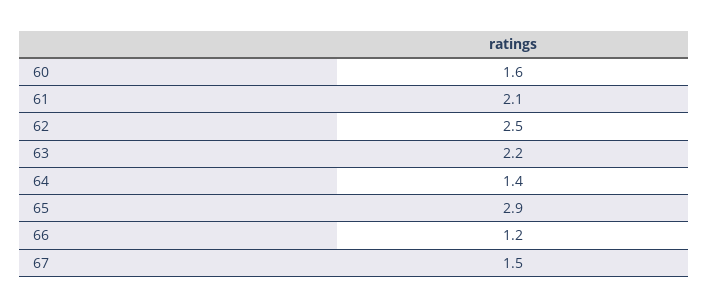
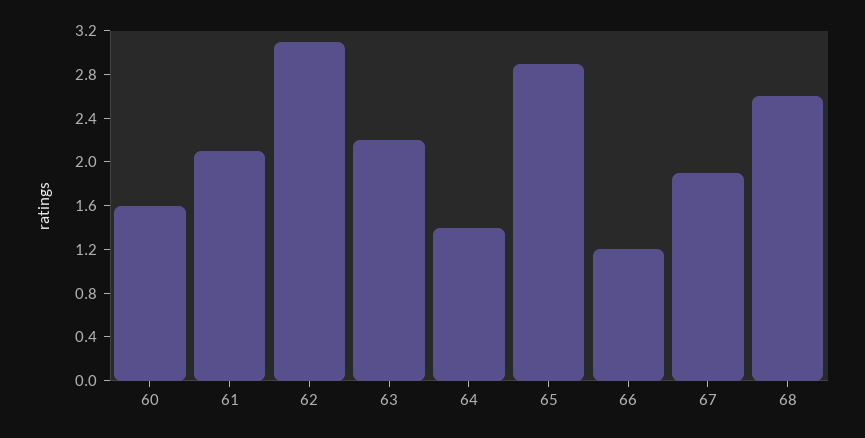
62: 2.5 -> 3.1
67: 1.5 -> 1.9
68: none -> 2.6

